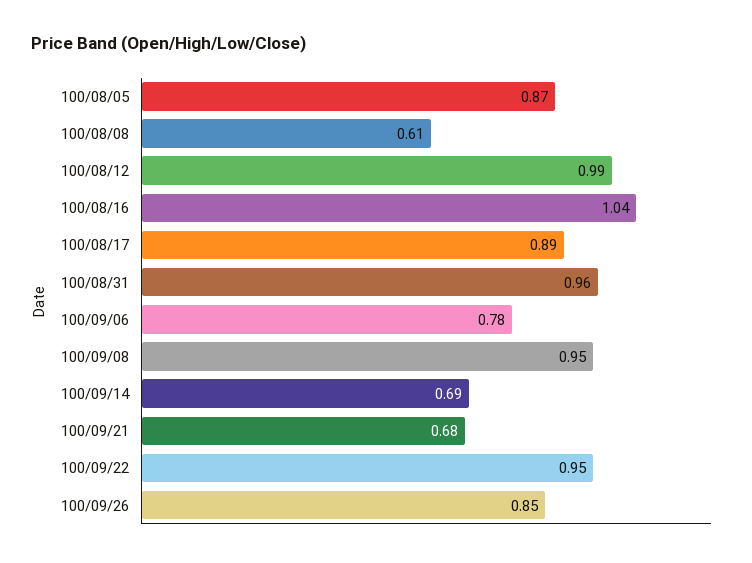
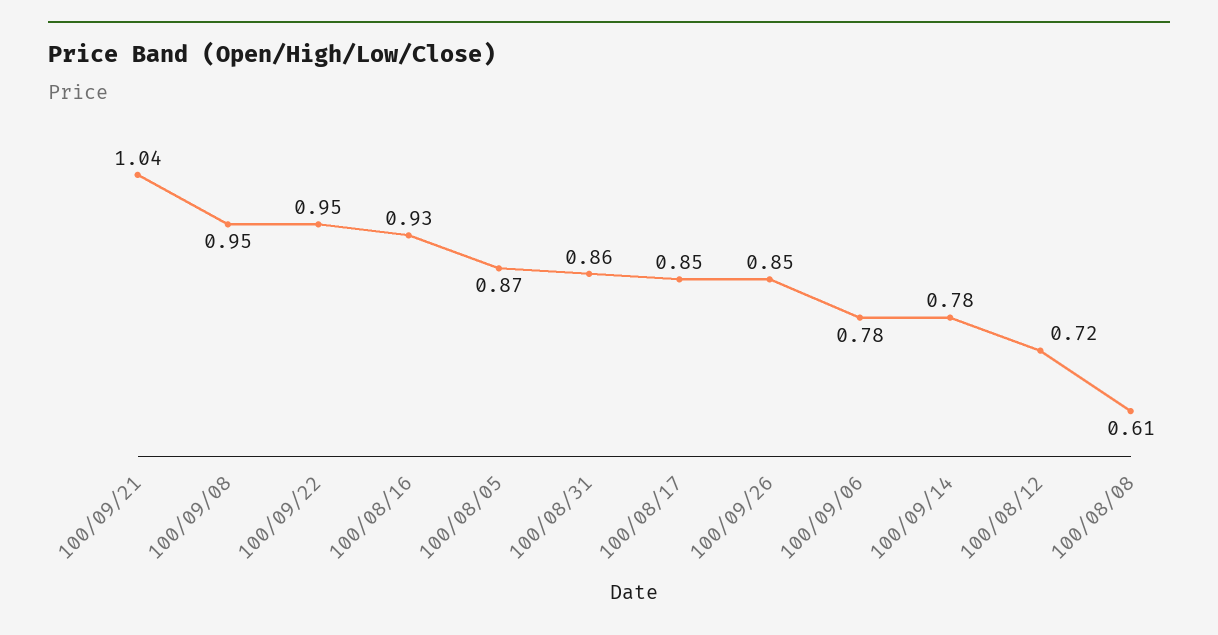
100/08/12: 0.99 -> 0.72
100/08/16: 1.04 -> 0.93
100/08/17: 0.89 -> 0.85
100/08/31: 0.96 -> 0.86
100/09/14: 0.69 -> 0.78
100/09/21: 0.68 -> 1.04

